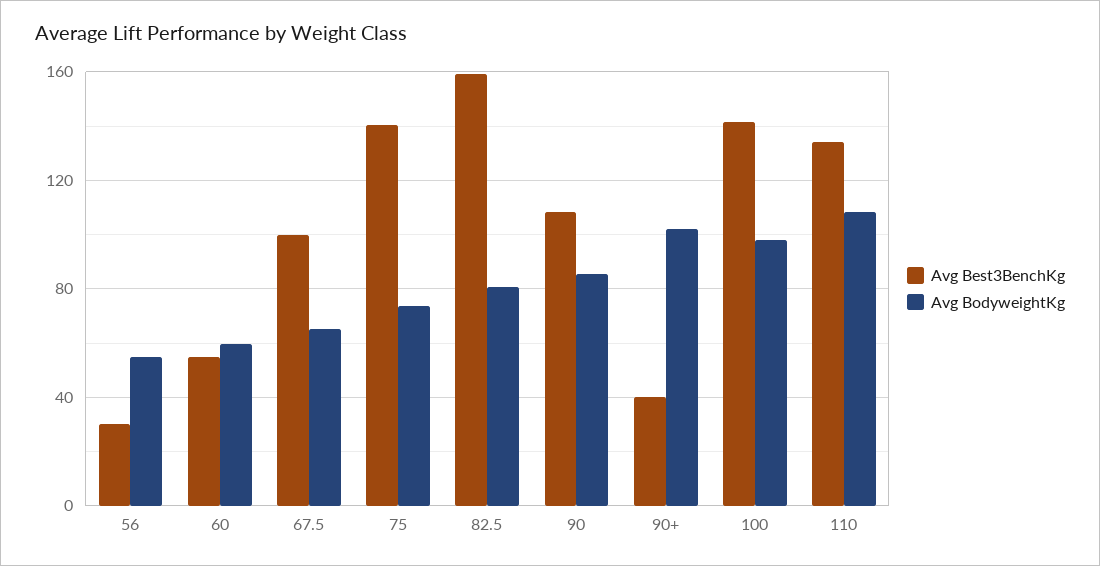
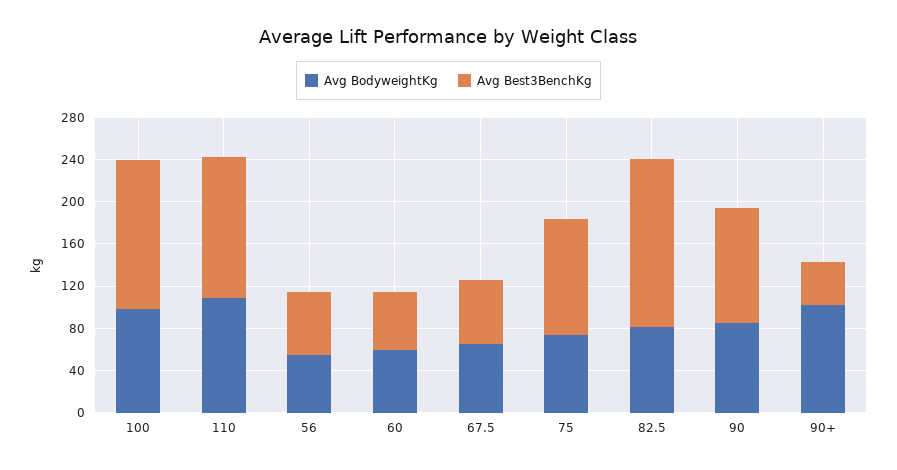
Avg Best3BenchKg, 56: 30 -> 60
Avg Best3BenchKg, 67.5: 100 -> 60
Avg Best3BenchKg, 75: 140 -> 110

